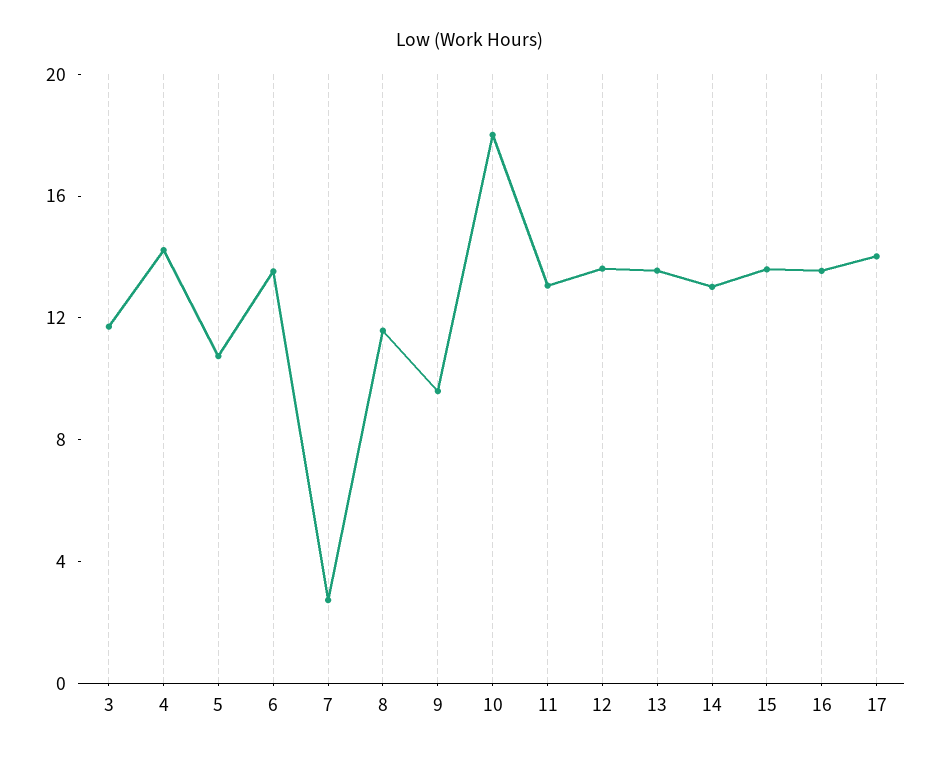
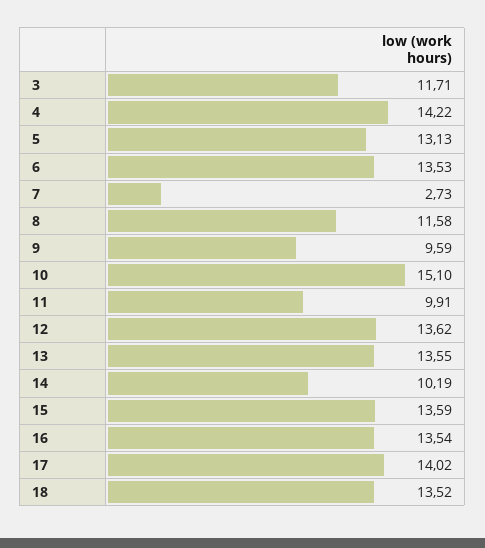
5: 11 -> 13.13
10: 18 -> 15.1
11: 13 -> 9.91
14: 13 -> 10.19
18: none -> 13.52

